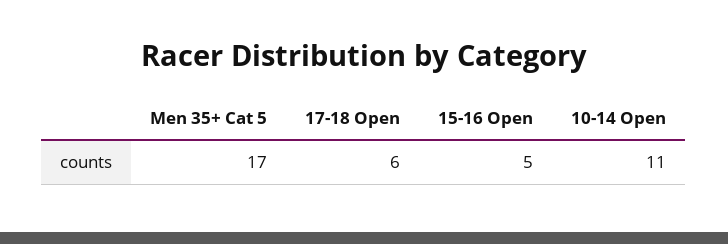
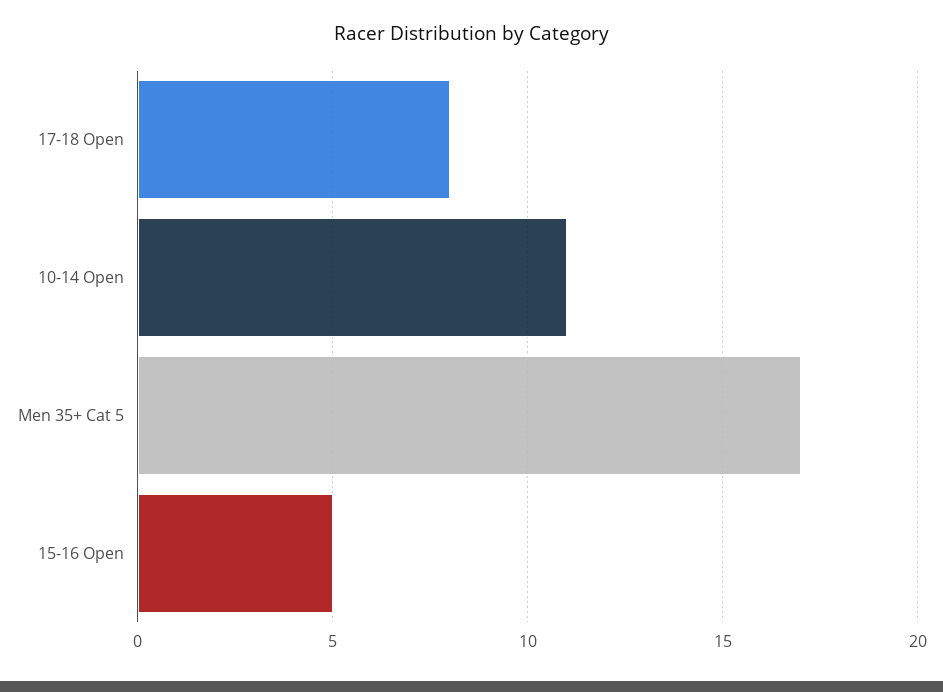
17-18 Open: 6 -> 8

